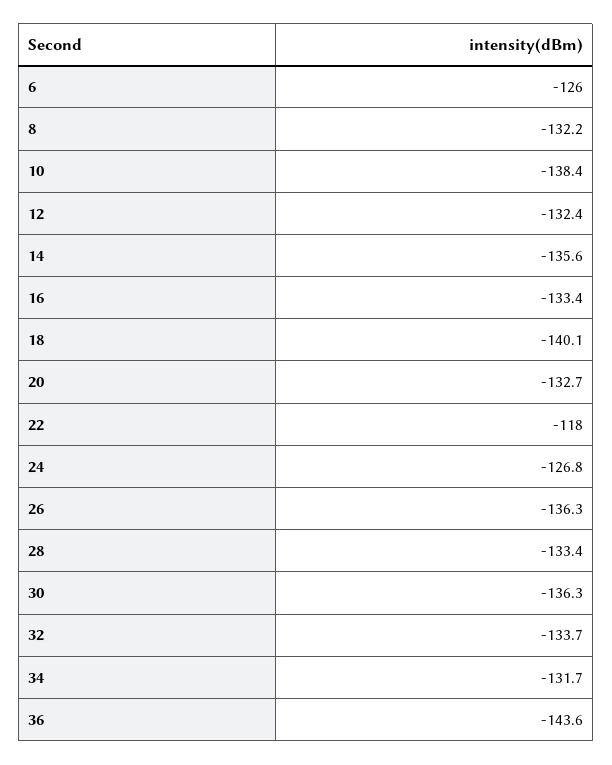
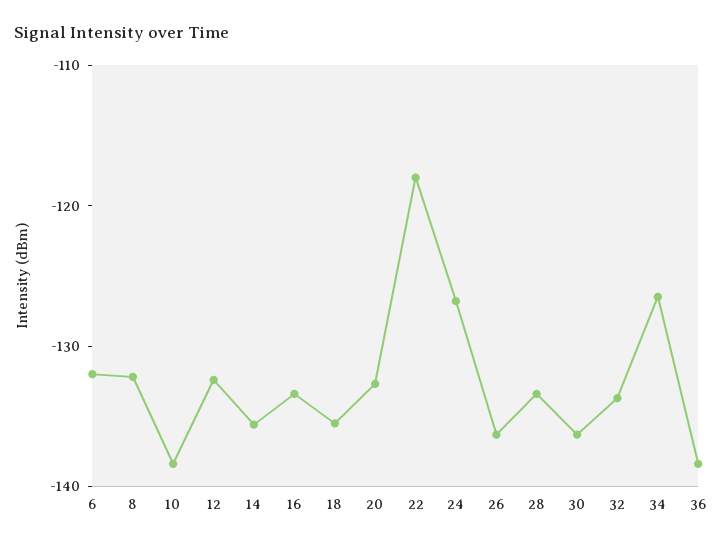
6: -126 -> -132
18: -140.1 -> -136
34: -131.7 -> -126
36: -143.6 -> -138

